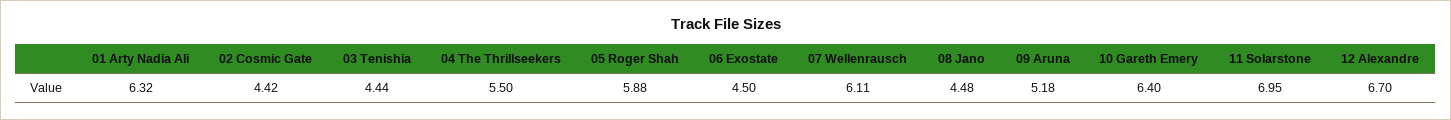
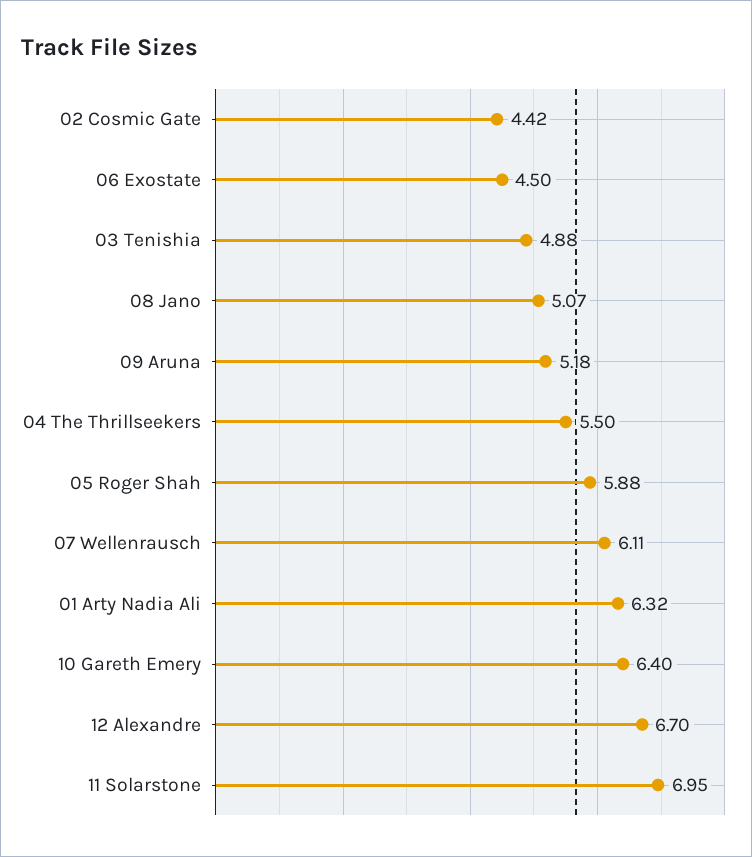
03 Tenishia: 4.44 -> 4.88
08 Jano: 4.48 -> 5.07

